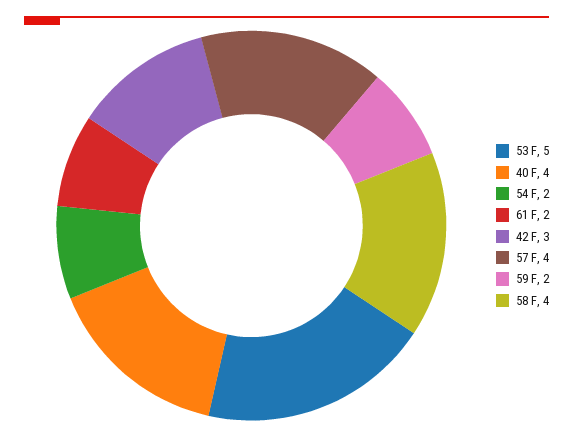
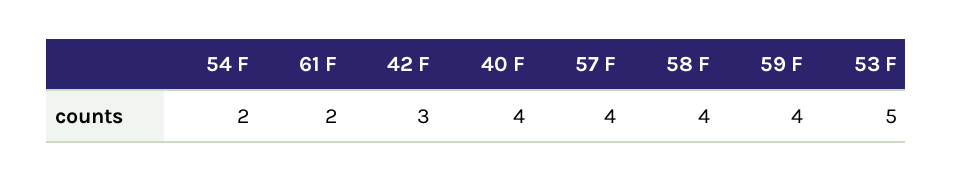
59 F: 2 -> 4

